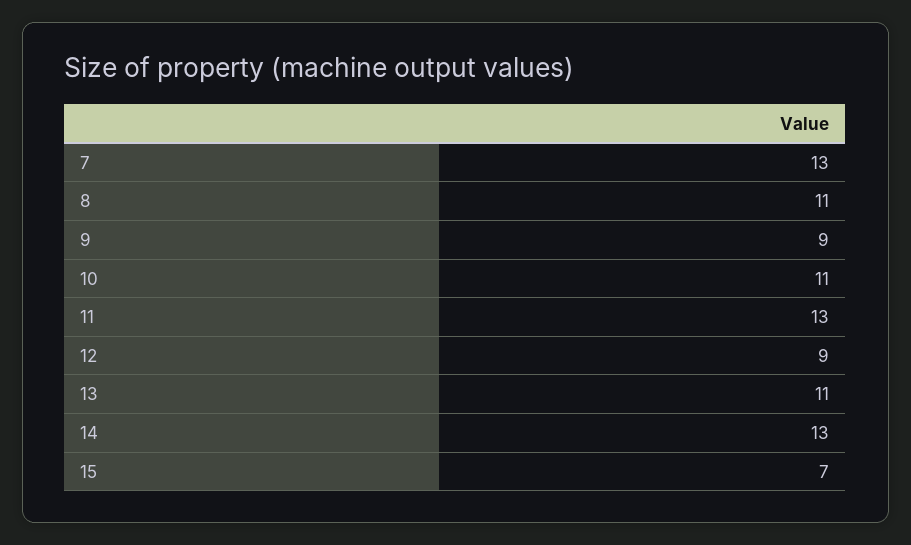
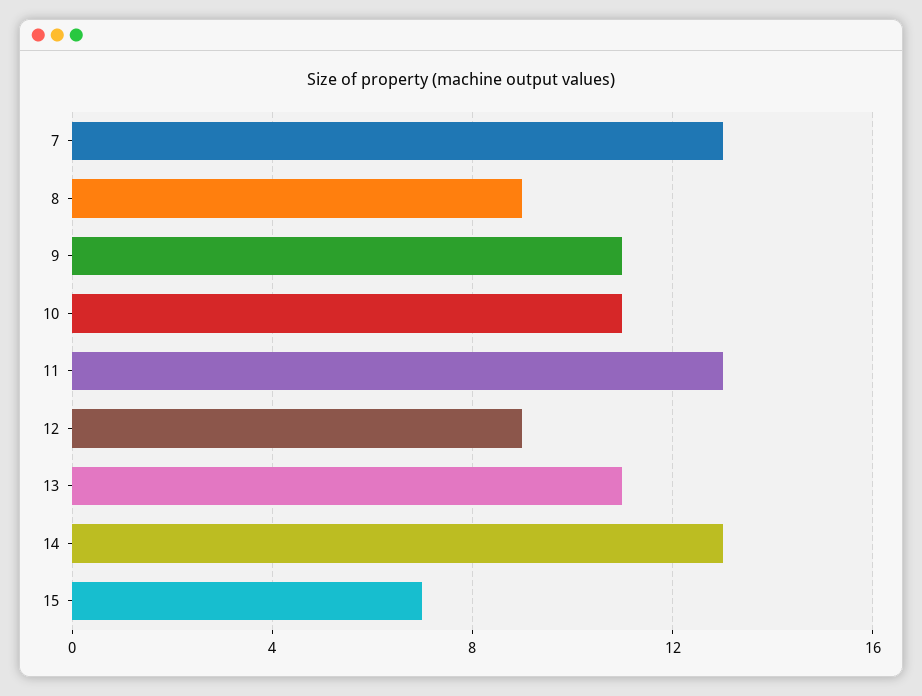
8: 11 -> 9
9: 9 -> 11

